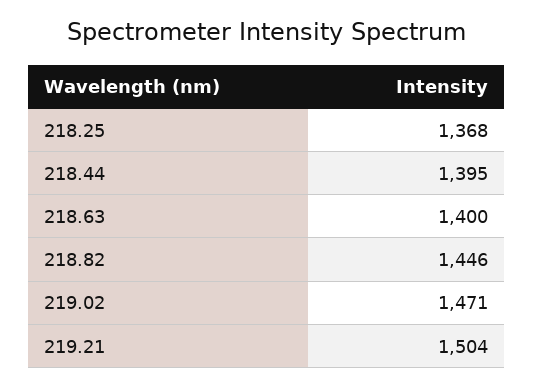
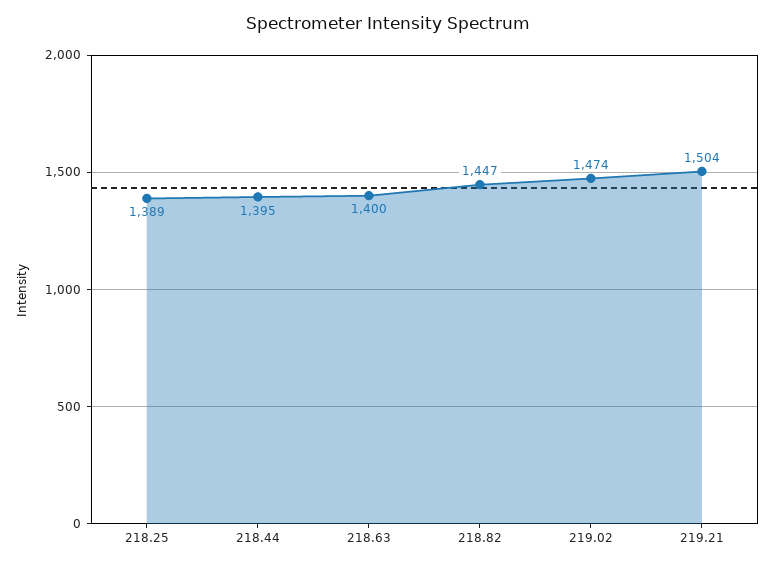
218.25: 1368 -> 1389
218.82: 1446 -> 1447
219.02: 1471 -> 1474

